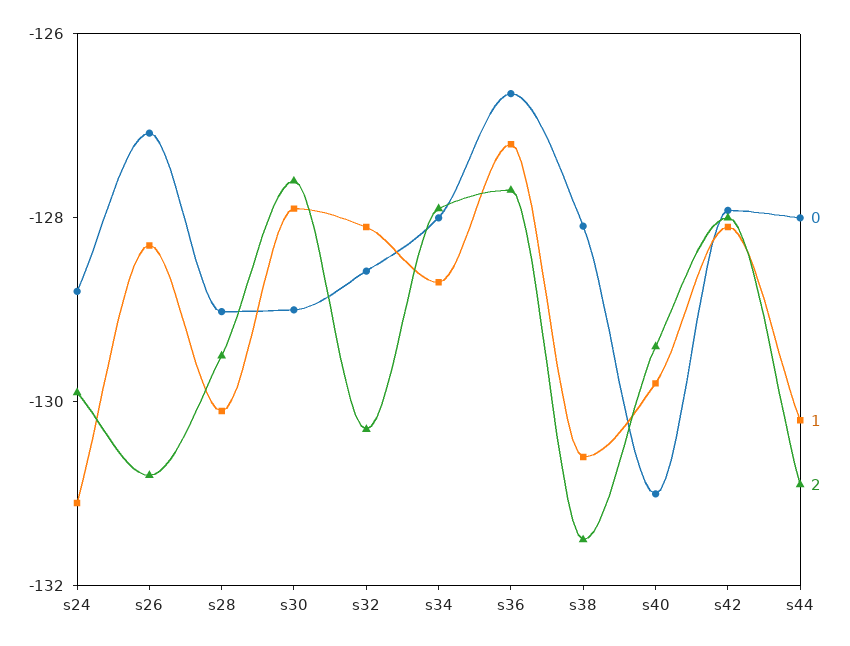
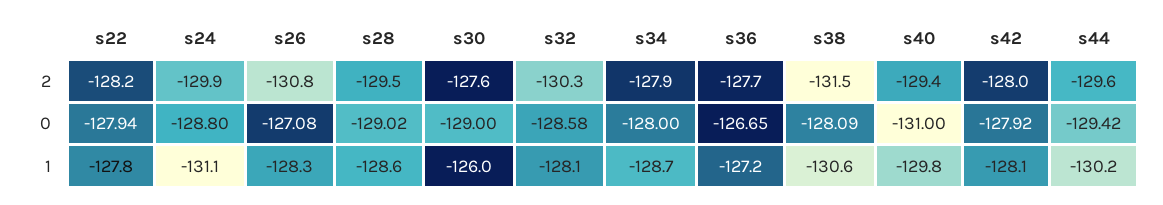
1, s28: -130 -> -128.6
1, s30: -128 -> -126
0, s44: -128 -> -129.42
2, s44: -131 -> -129.6
2, s22: none -> -128.2
0, s22: none -> -127.94
1, s22: none -> -127.8

